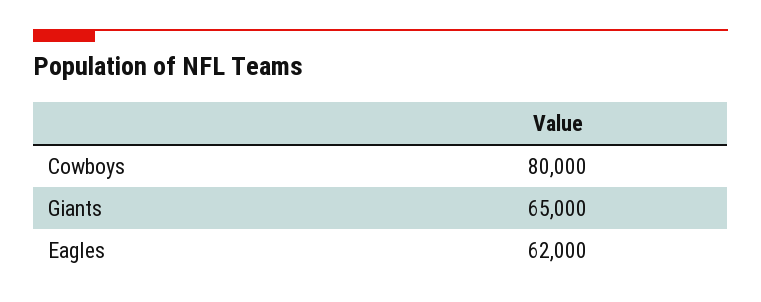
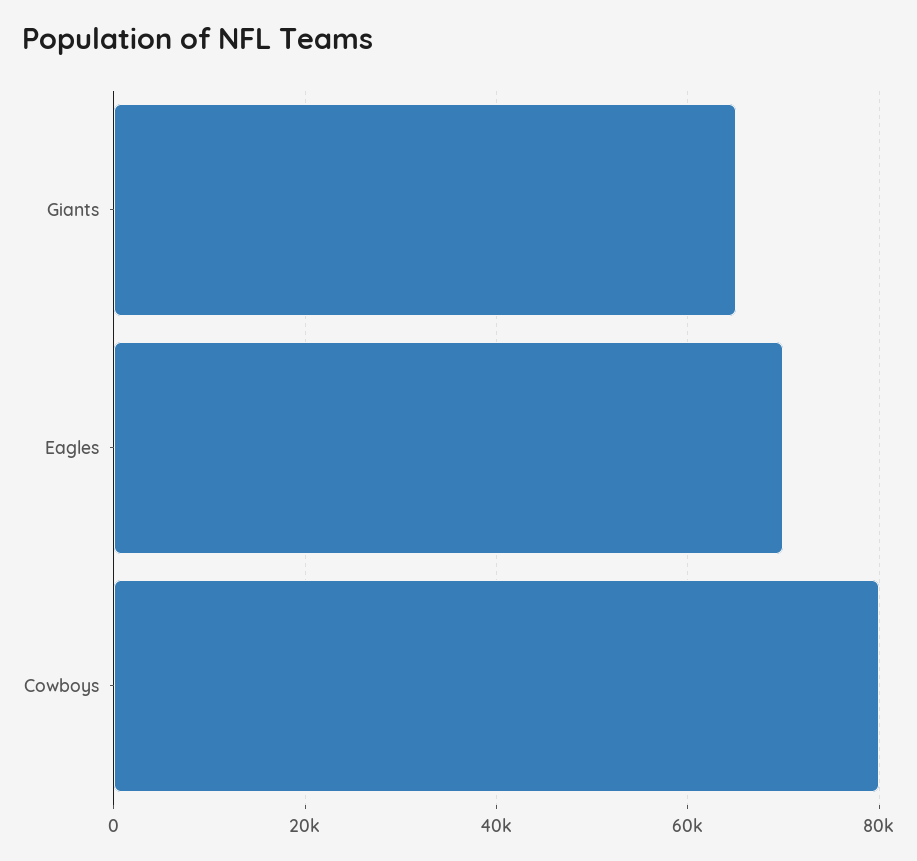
Eagles: 62000 -> 70000

